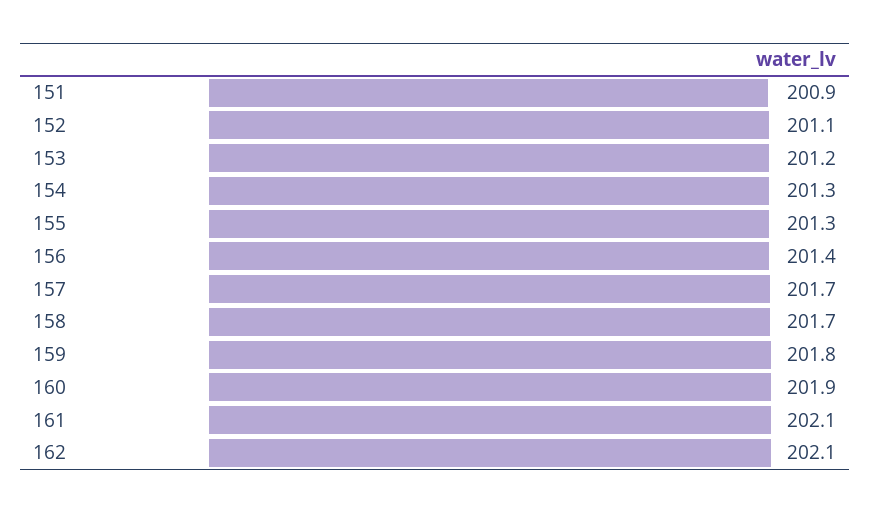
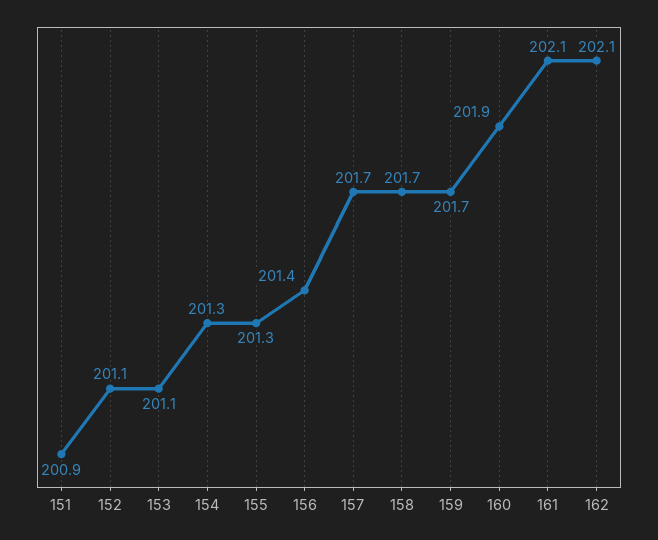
153: 201.2 -> 201.1
159: 201.8 -> 201.7

